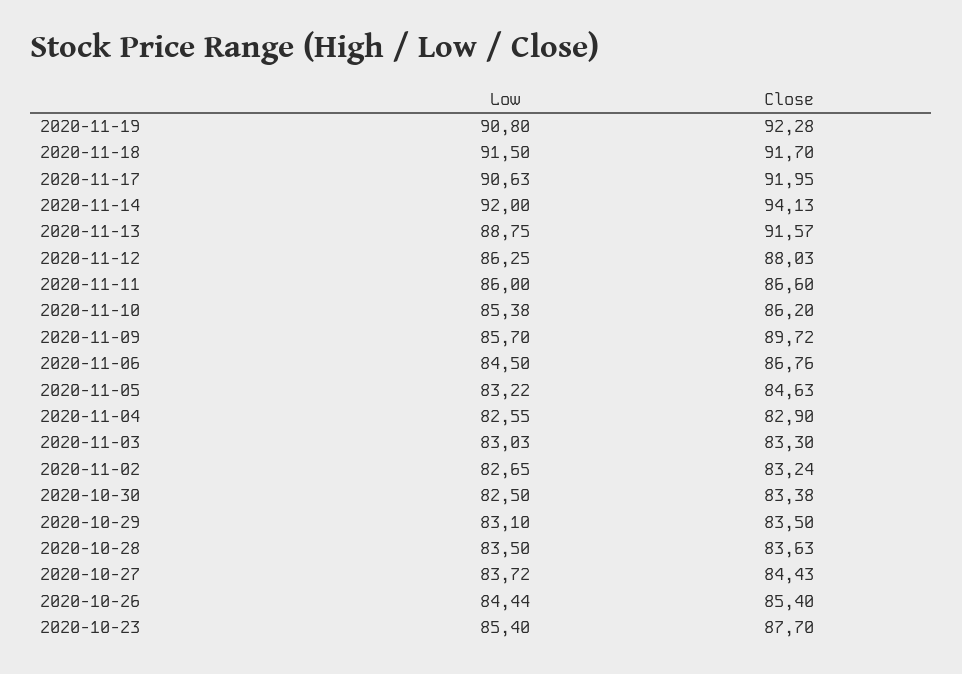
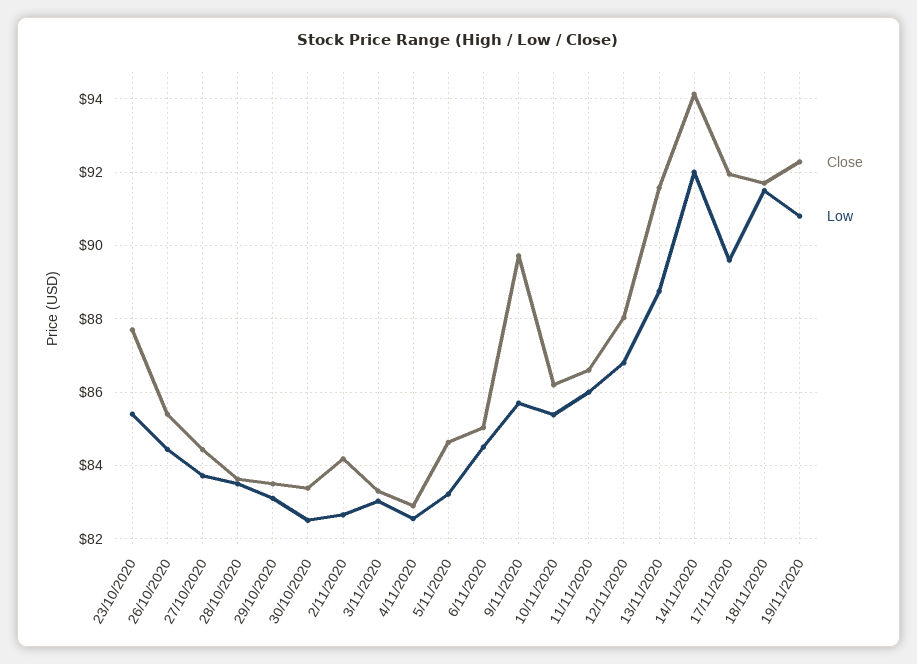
Low, 2020-11-17: 90.63 -> 89.6
Low, 2020-11-12: 86.25 -> 86.8
Close, 2020-11-06: 86.76 -> 85
Close, 2020-11-02: 83.24 -> 84.2

